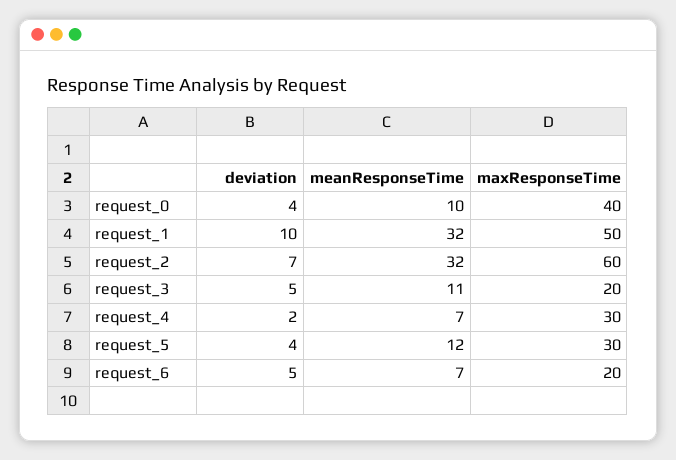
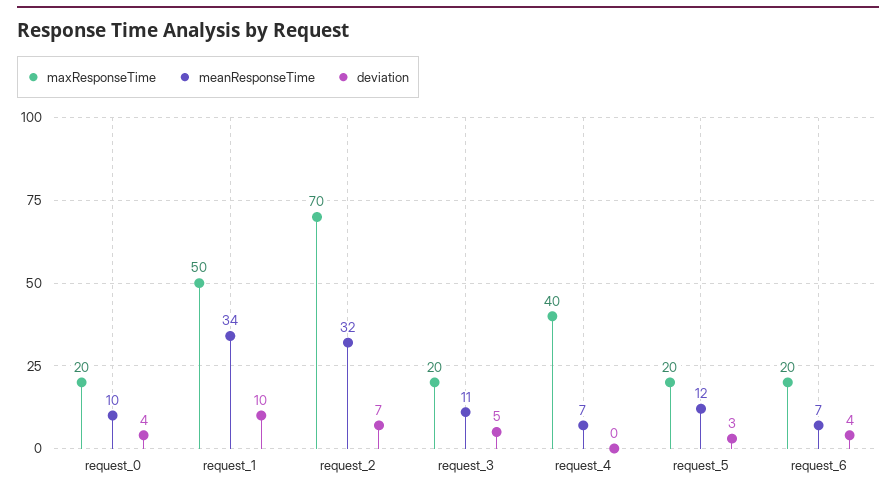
maxResponseTime, request_0: 40 -> 20
meanResponseTime, request_1: 32 -> 34
maxResponseTime, request_2: 60 -> 70
deviation, request_4: 2 -> 0
maxResponseTime, request_4: 30 -> 40
deviation, request_5: 4 -> 3
maxResponseTime, request_5: 30 -> 20
deviation, request_6: 5 -> 4

